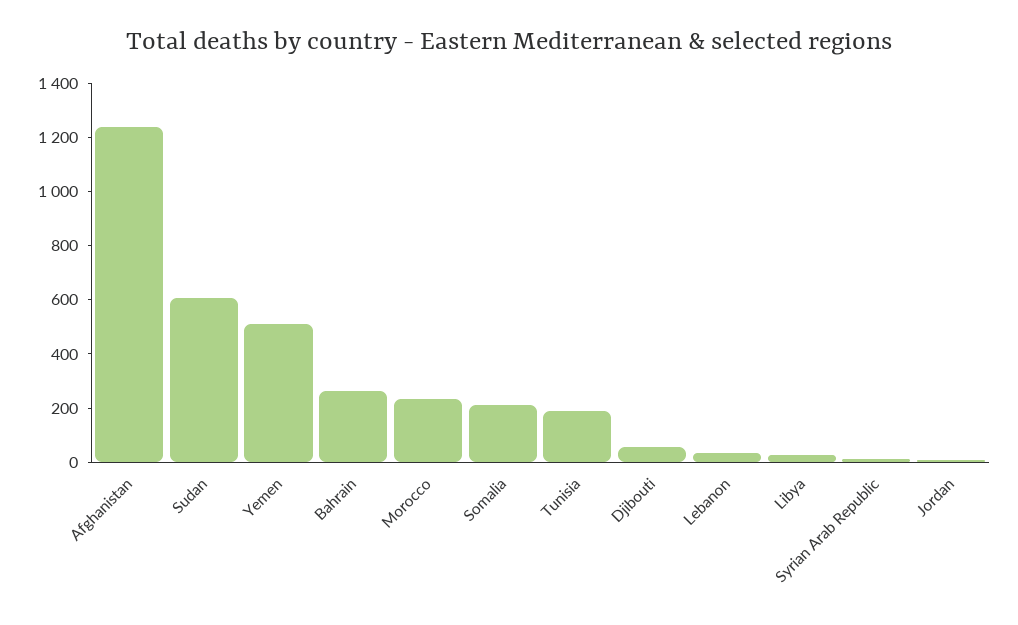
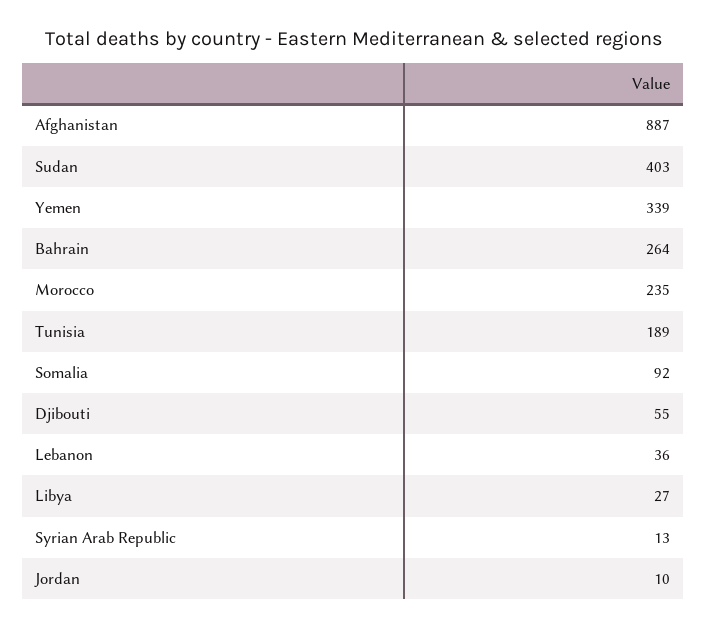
Afghanistan: 1250 -> 887
Sudan: 600 -> 403
Yemen: 500 -> 339
Somalia: 200 -> 92

